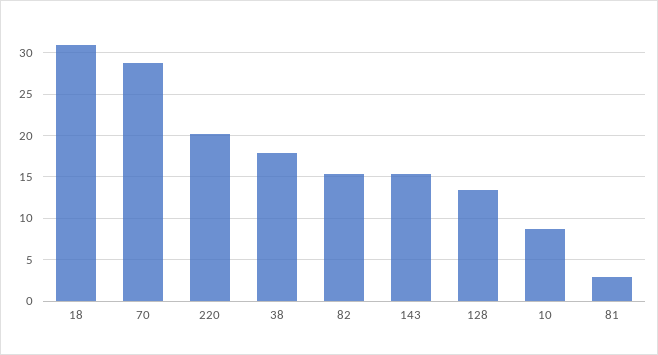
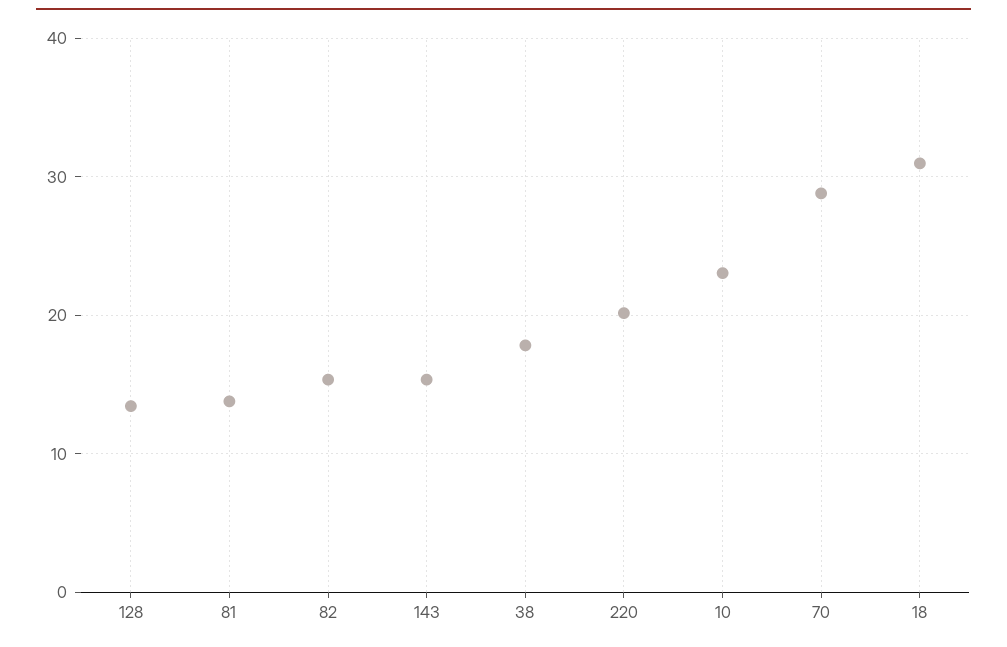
10: 9 -> 23
81: 3 -> 14

